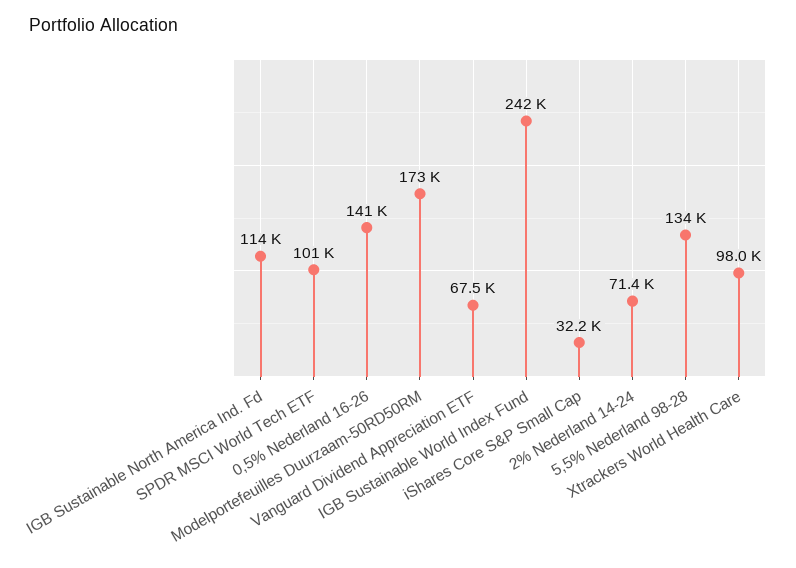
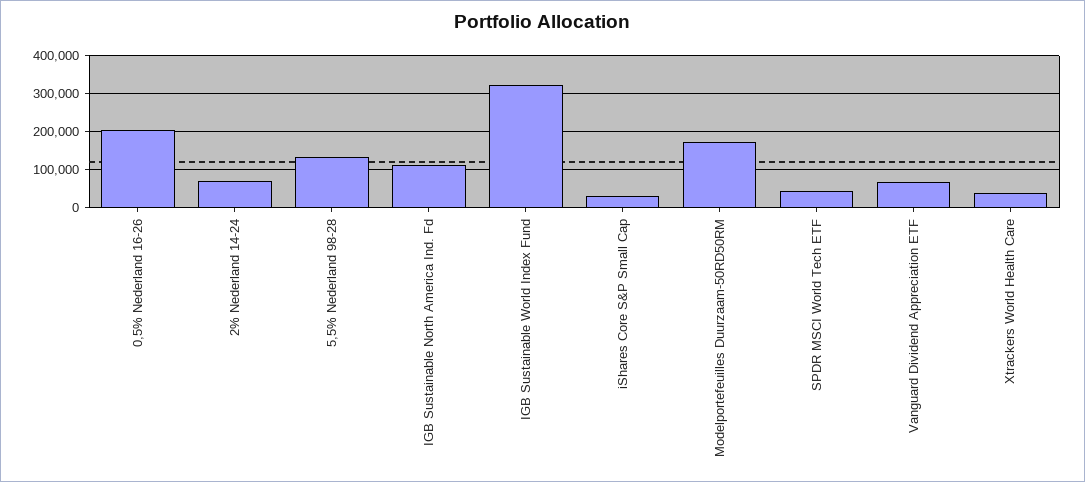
SPDR MSCI World Tech ETF: 101000 -> 40000
0,5% Nederland 16-26: 141000 -> 200000
IGB Sustainable World Index Fund: 242000 -> 320000
Xtrackers World Health Care: 98000 -> 40000

